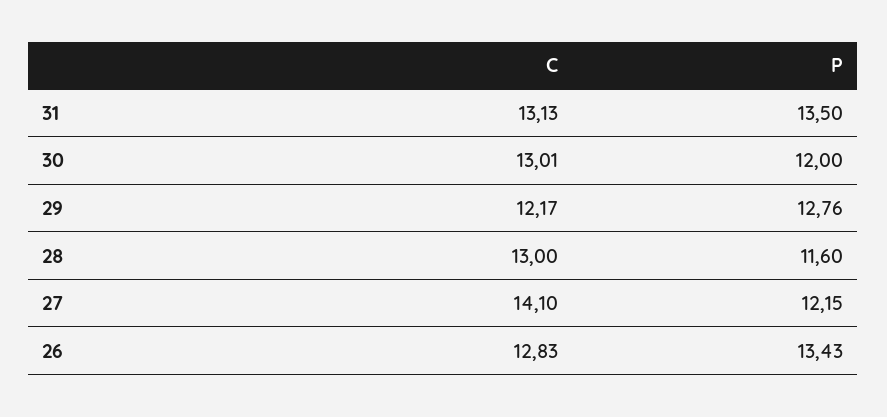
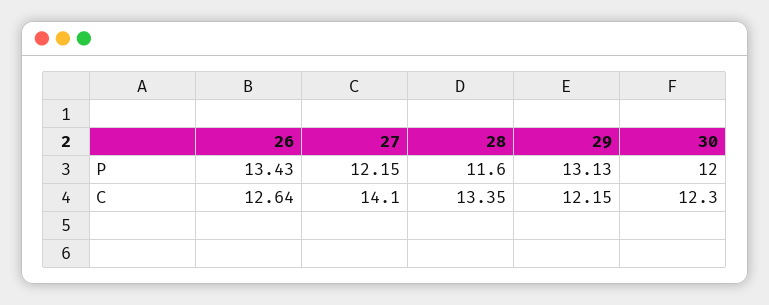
C, 31: 13.13 -> none
P, 31: 13.5 -> none
C, 30: 13.01 -> 12.3
C, 29: 12.17 -> 12.15
P, 29: 12.76 -> 13.13
C, 28: 13 -> 13.35
C, 26: 12.83 -> 12.64

